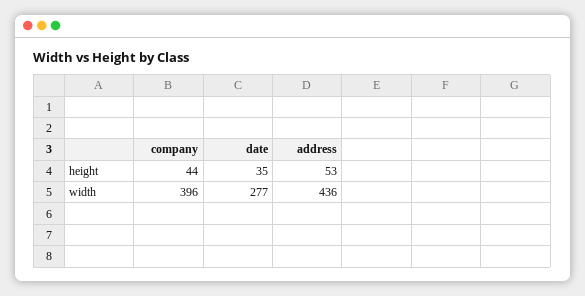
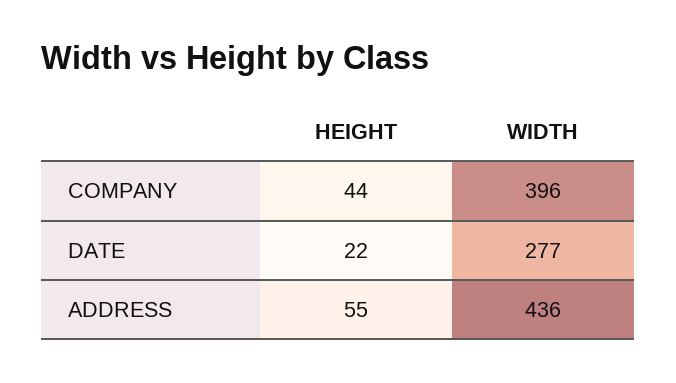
date, height: 35 -> 22
address, height: 53 -> 55

